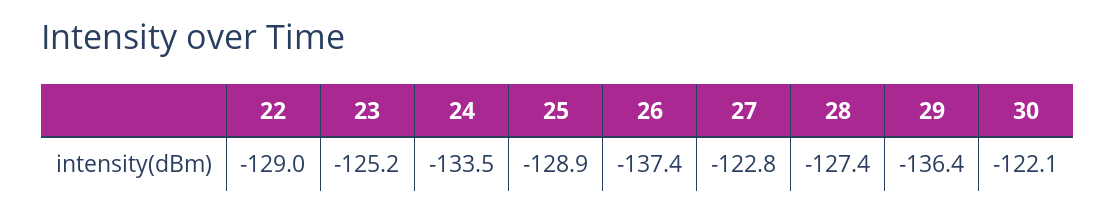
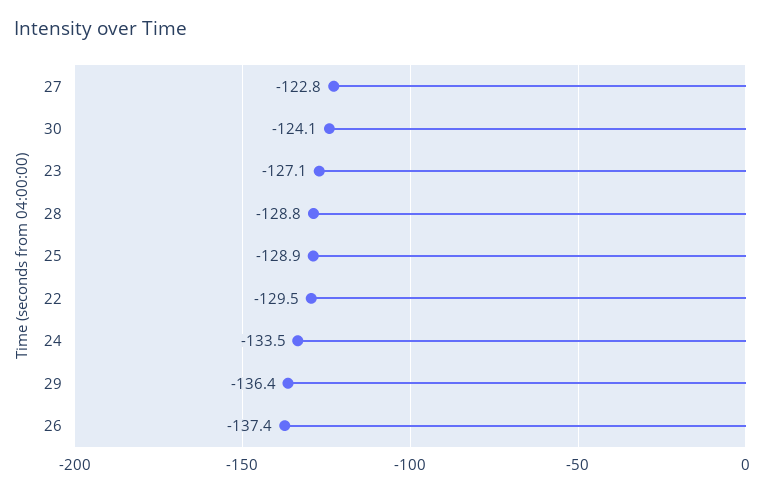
22: -129 -> -129.5
23: -125.2 -> -127.1
28: -127.4 -> -128.8
30: -122.1 -> -124.1

